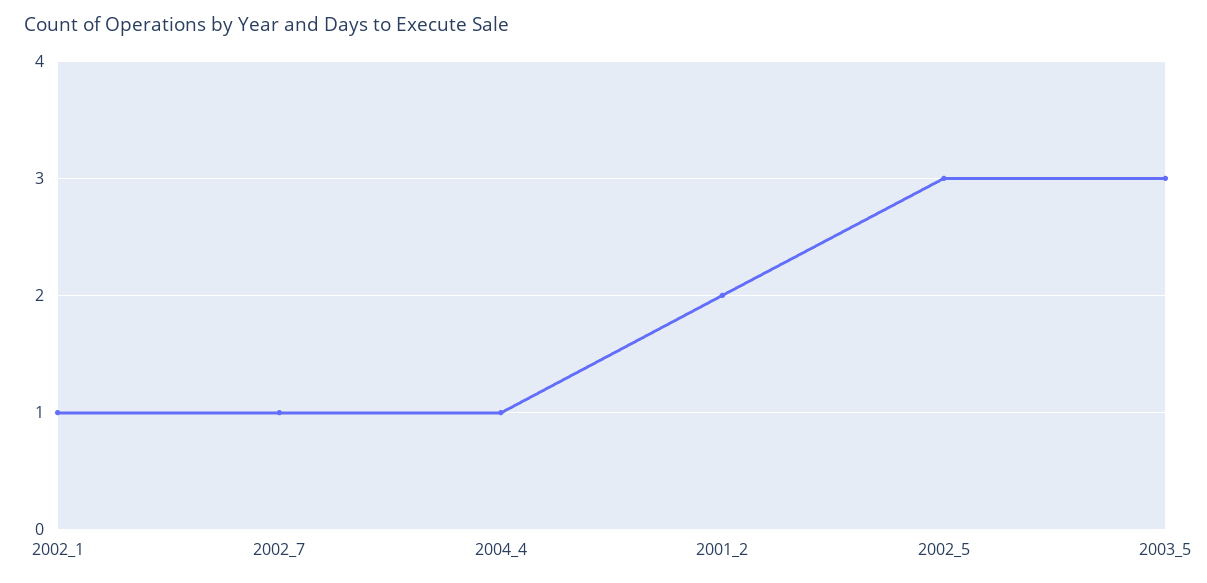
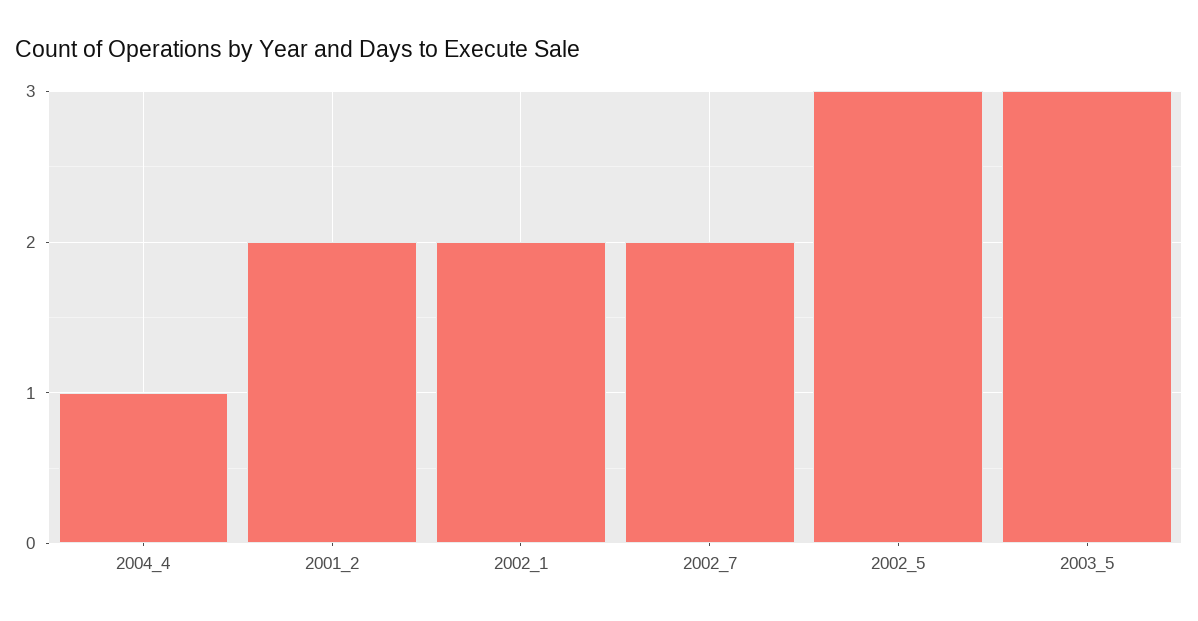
2002_1: 1 -> 2
2002_7: 1 -> 2

